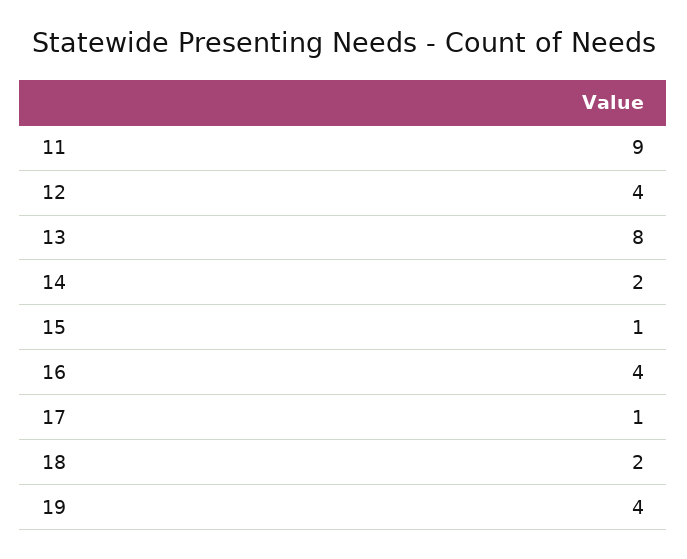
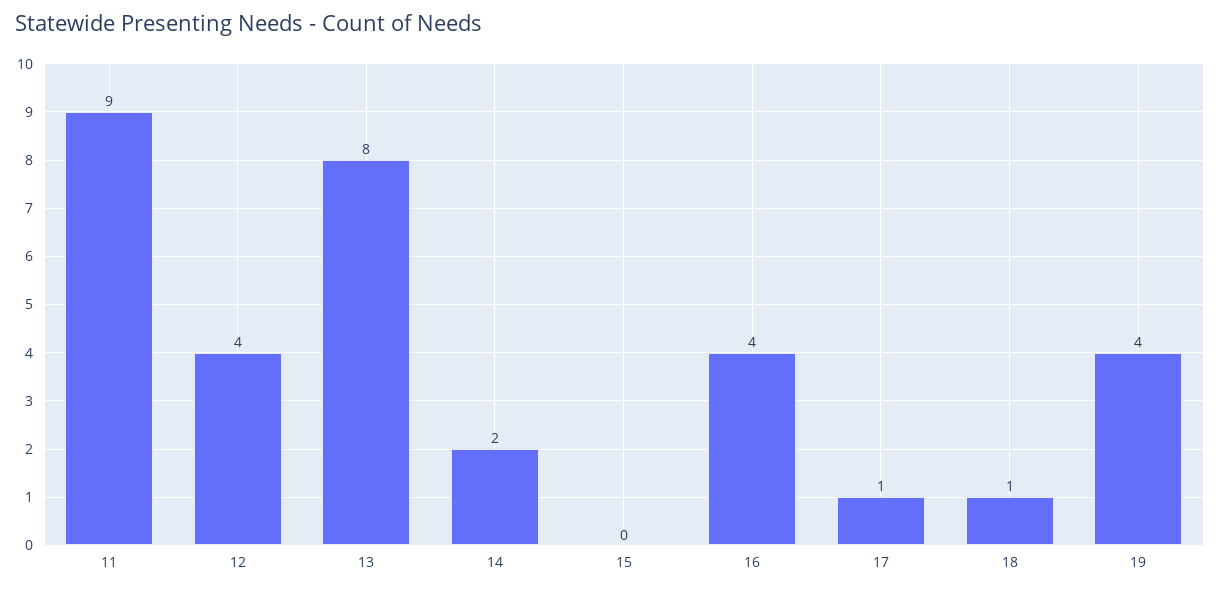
15: 1 -> 0
18: 2 -> 1

